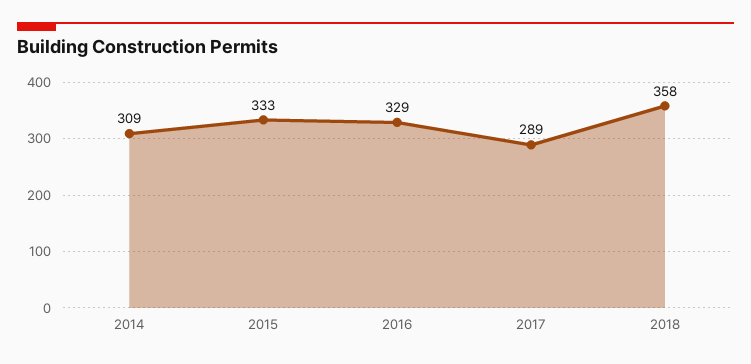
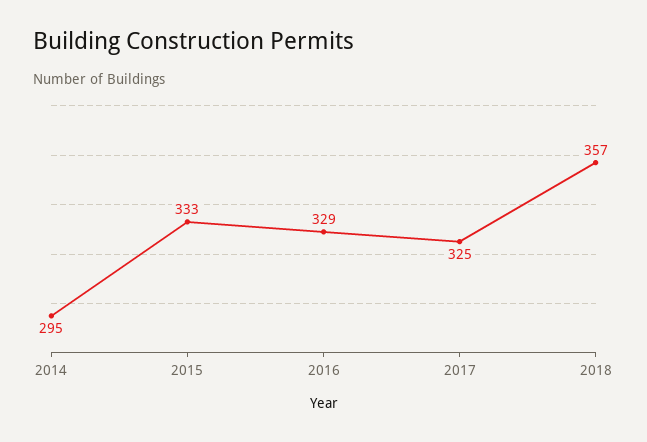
2014: 309 -> 295
2017: 289 -> 325
2018: 358 -> 357

